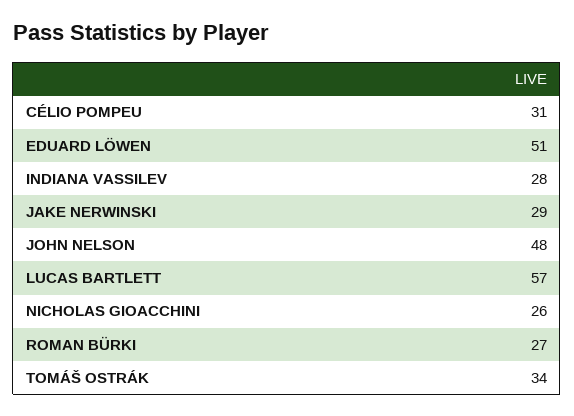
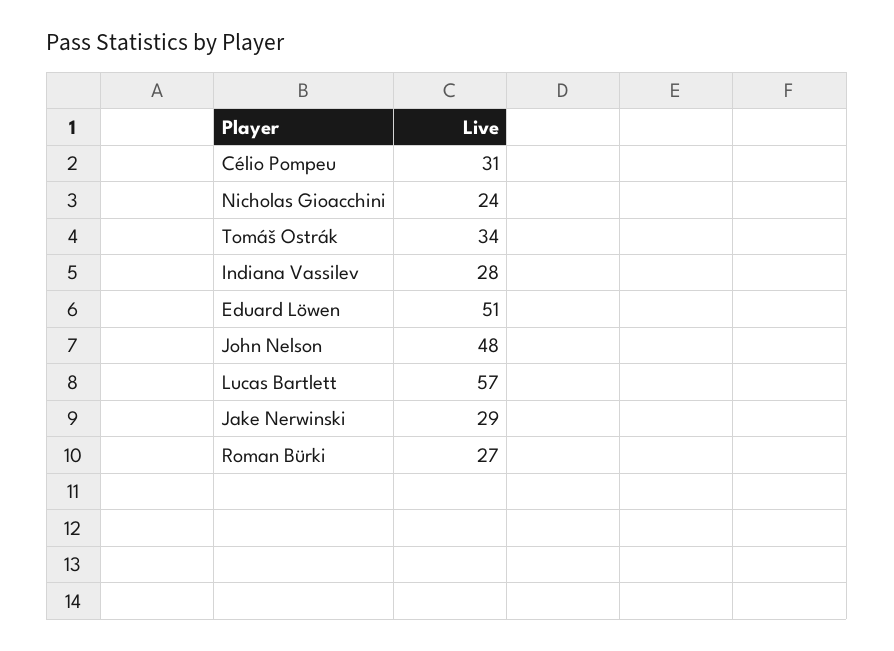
NICHOLAS GIOACCHINI: 26 -> 24

